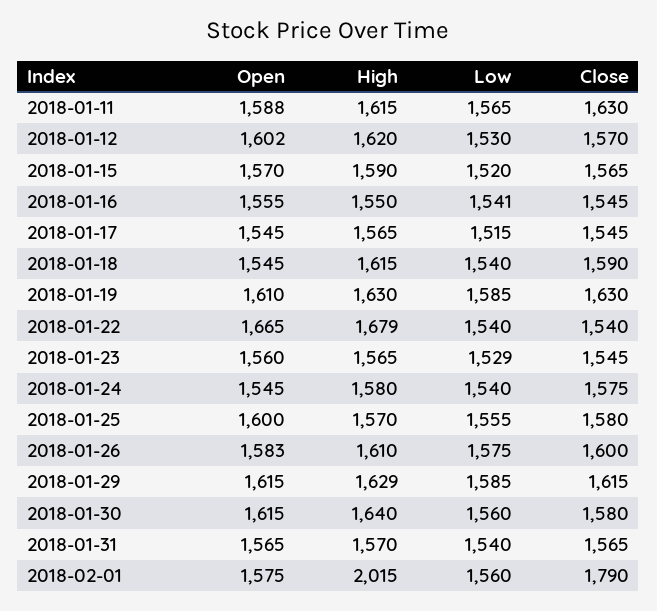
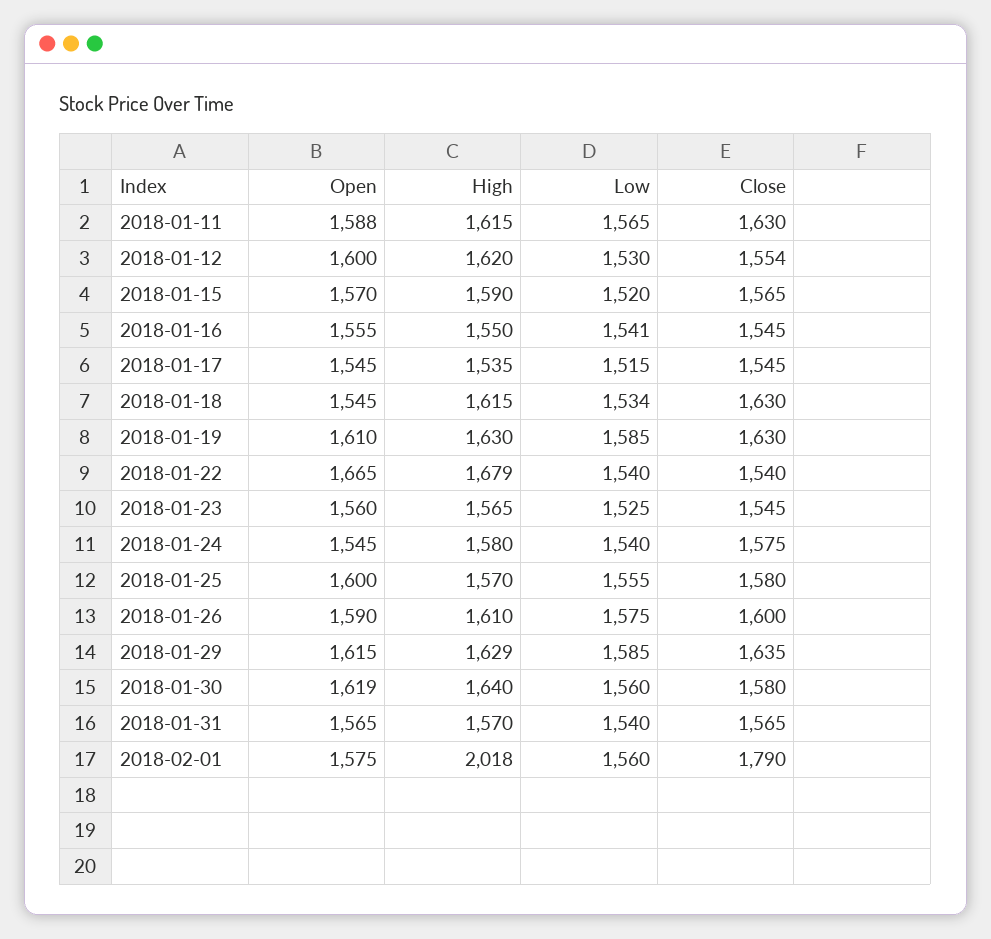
Open, 2018-01-12: 1602 -> 1600
Close, 2018-01-12: 1570 -> 1554
High, 2018-01-17: 1565 -> 1535
Low, 2018-01-18: 1540 -> 1534
Close, 2018-01-18: 1590 -> 1630
Low, 2018-01-23: 1529 -> 1525
Open, 2018-01-26: 1583 -> 1590
Close, 2018-01-29: 1615 -> 1635
Open, 2018-01-30: 1615 -> 1619
High, 2018-02-01: 2015 -> 2018

